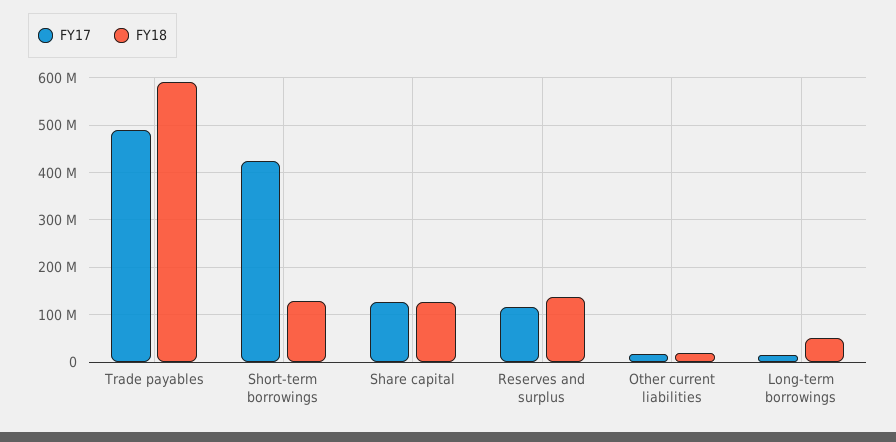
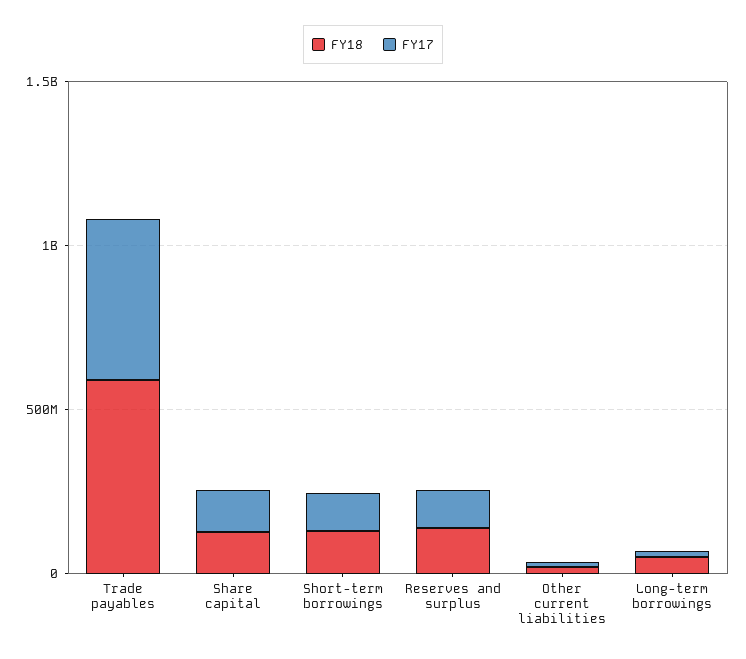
FY17, Short-term borrowings: 420000000 -> 100000000

